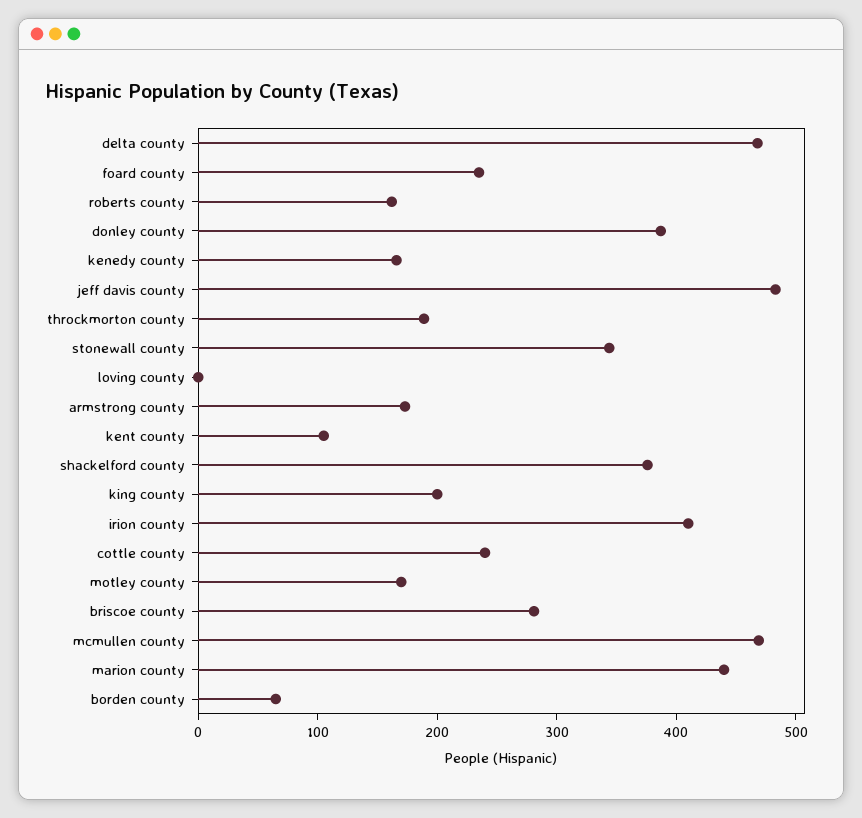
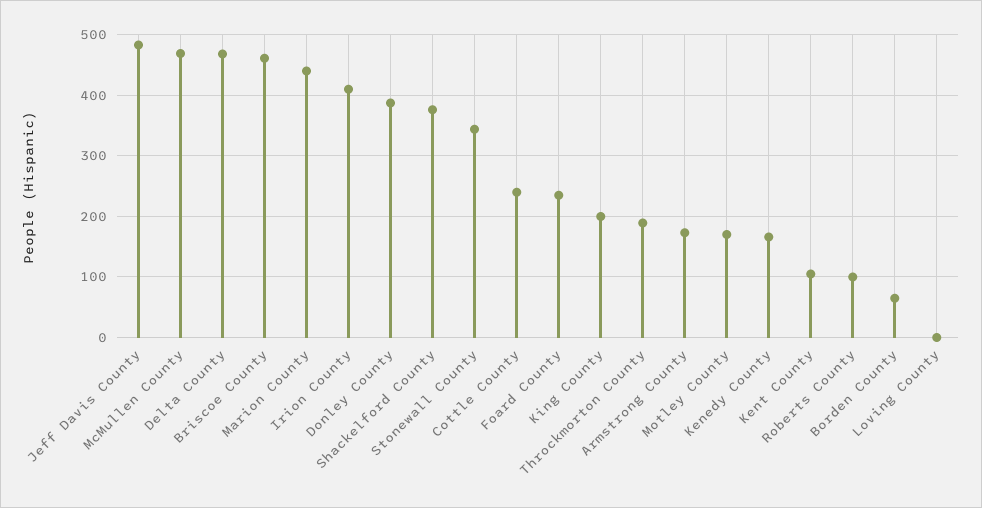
roberts county: 160 -> 100
briscoe county: 280 -> 460

